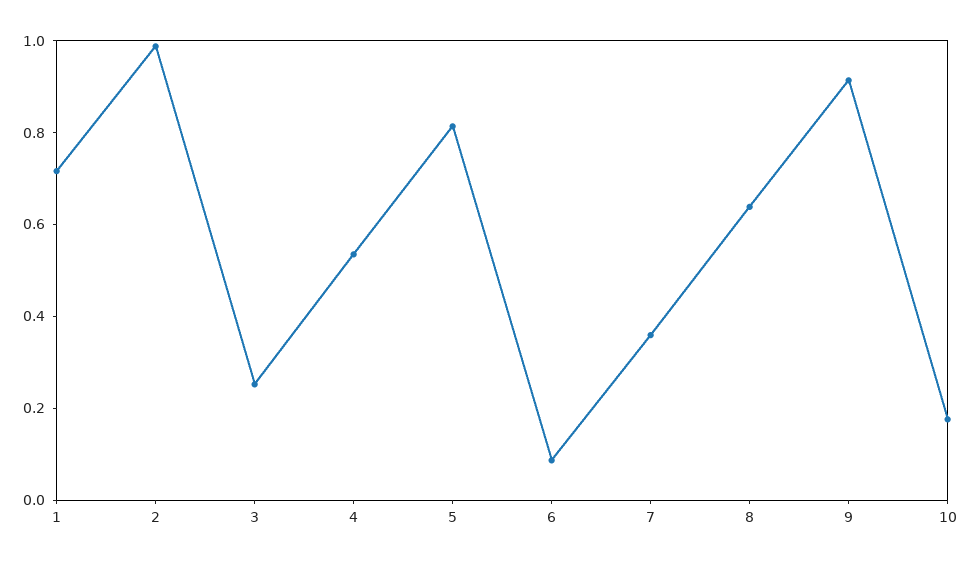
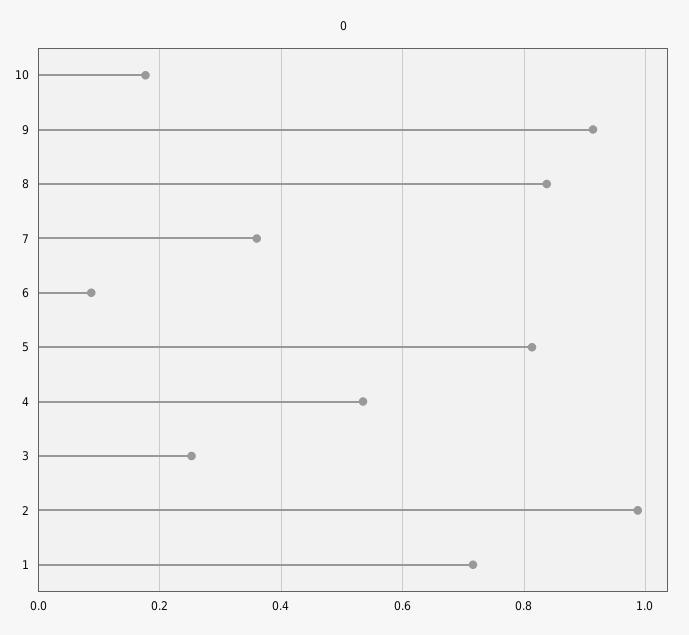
8: 0.65 -> 0.84

